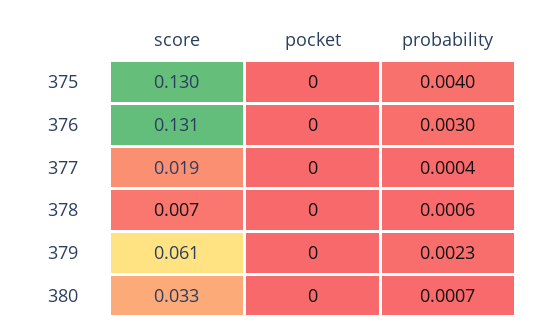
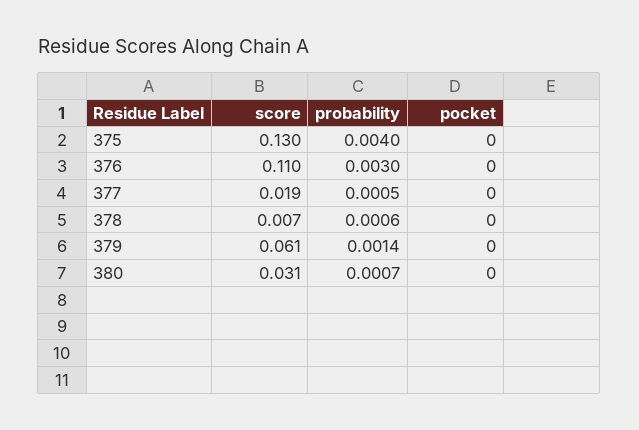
score, 376: 0.131 -> 0.11
probability, 377: 0.0004 -> 0.0005
probability, 379: 0.0023 -> 0.0014
score, 380: 0.033 -> 0.031

